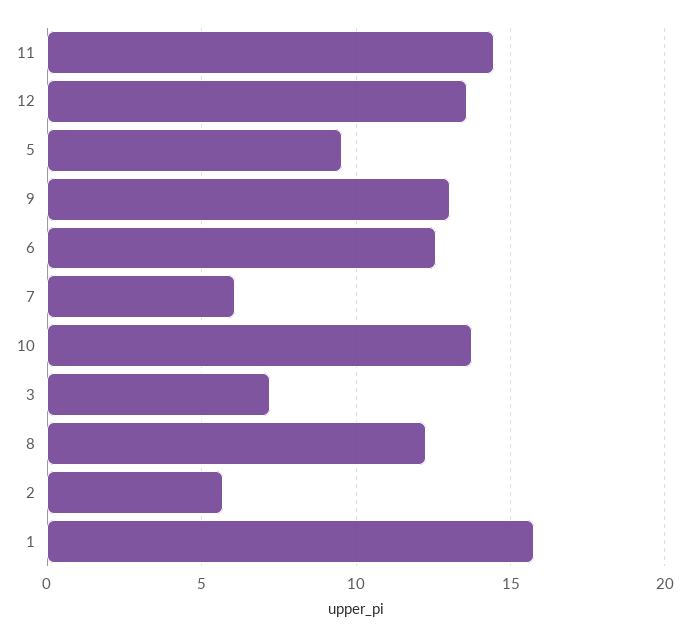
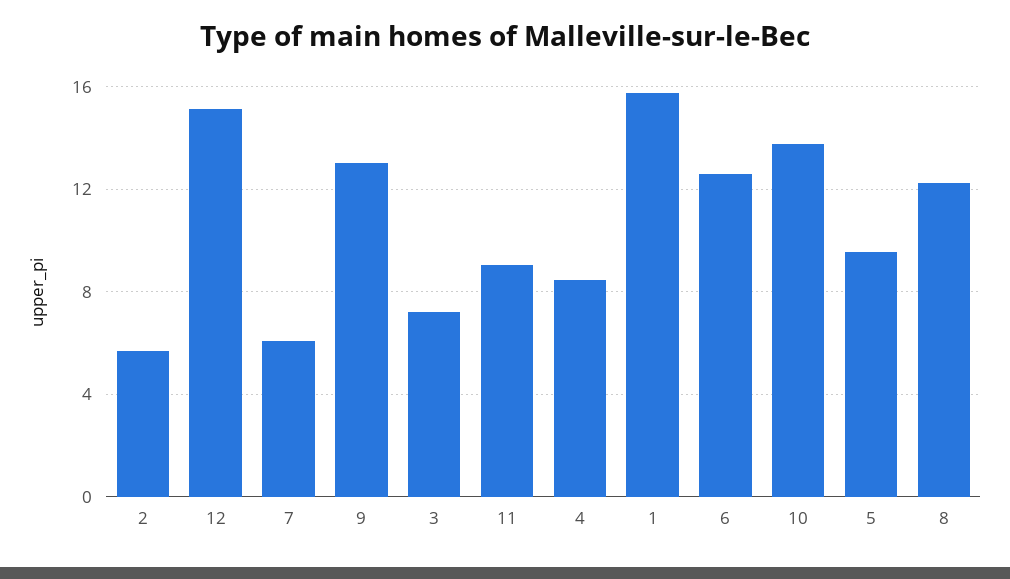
11: 14.5 -> 9
12: 13.5 -> 15
4: none -> 8.5

